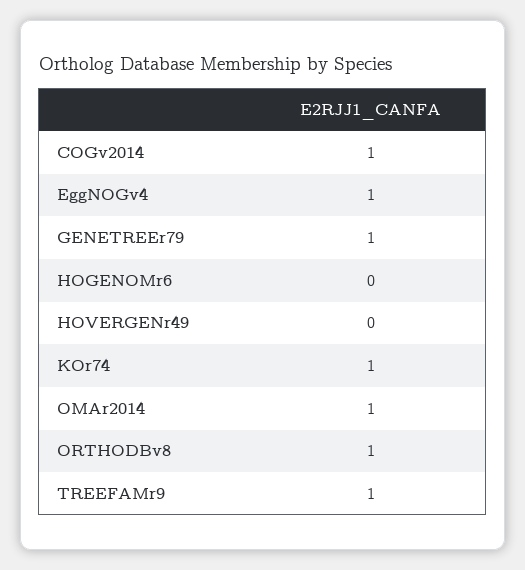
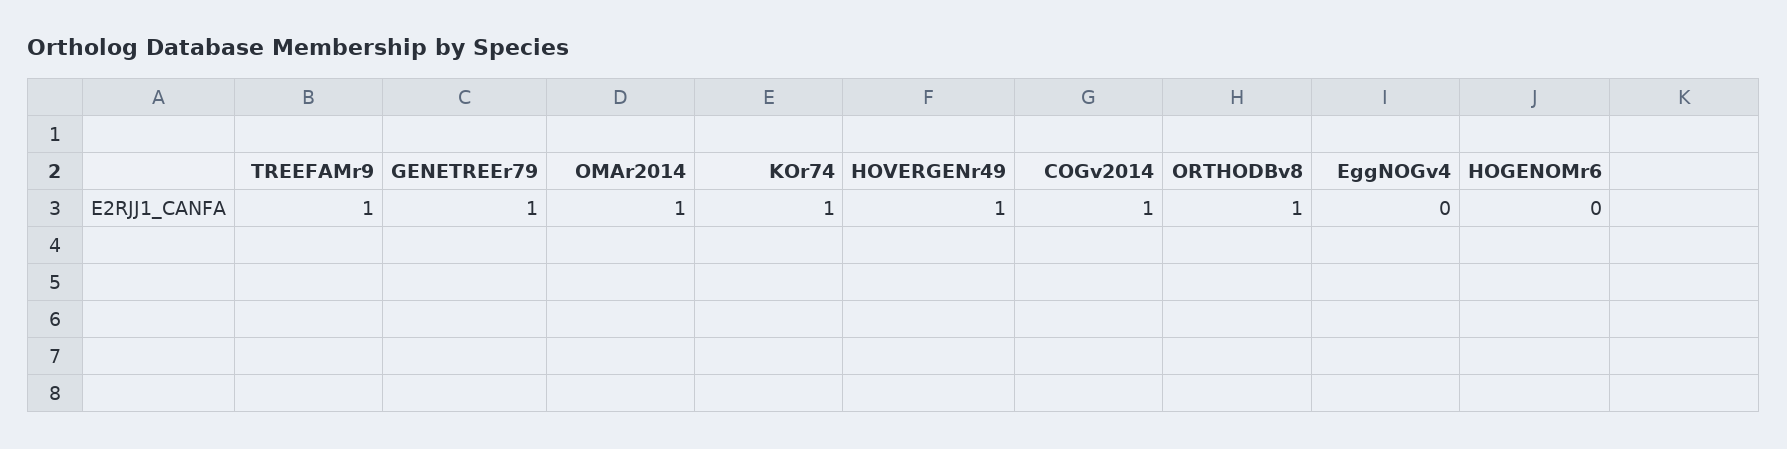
EggNOGv4: 1 -> 0
HOVERGENr49: 0 -> 1

